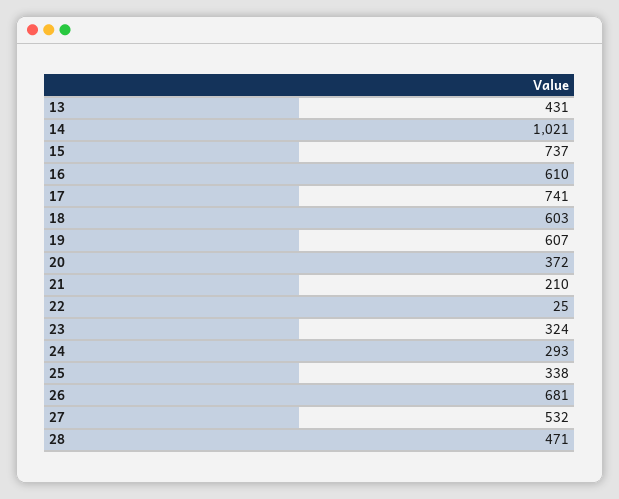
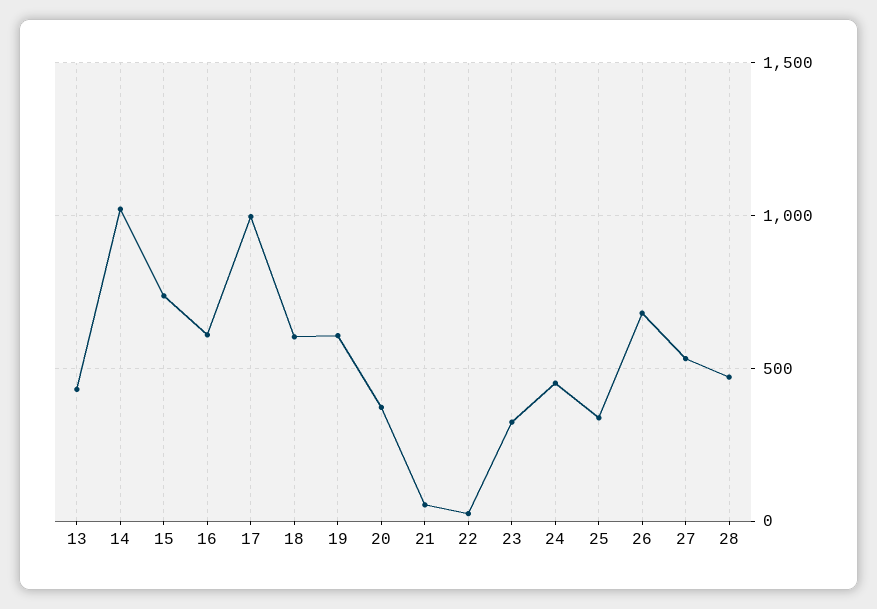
17: 741 -> 1000
21: 210 -> 50
24: 293 -> 450

